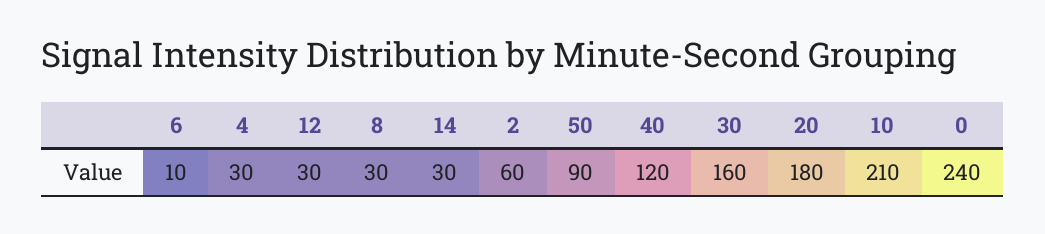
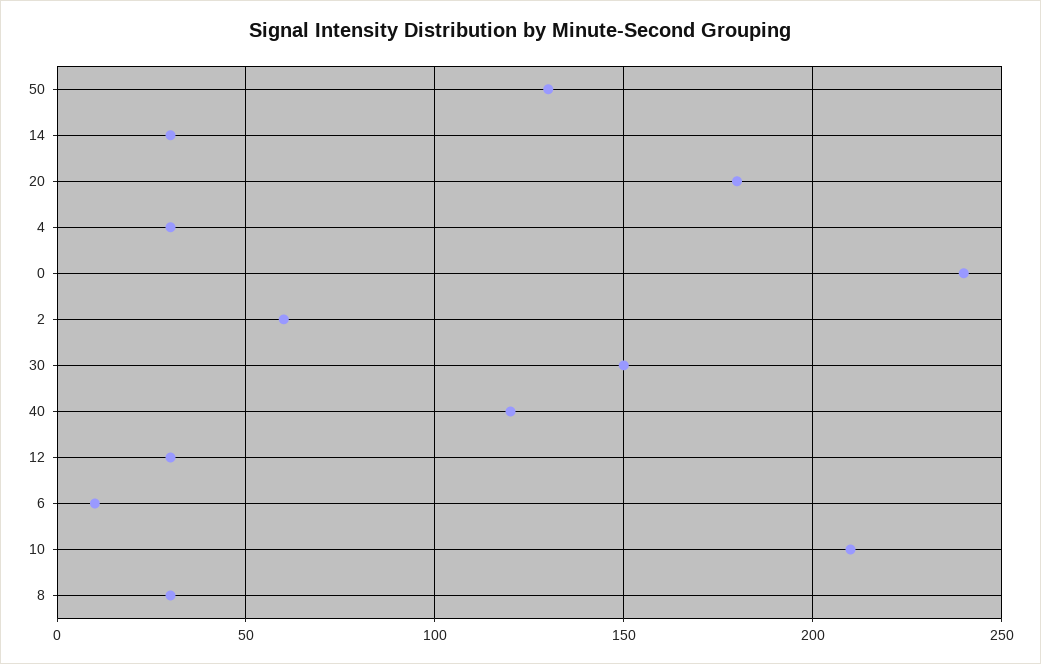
50: 90 -> 130
30: 160 -> 150

